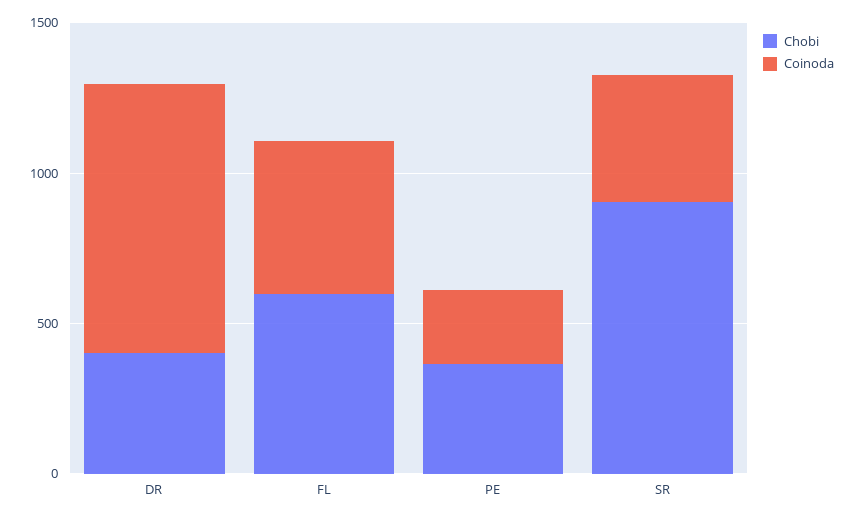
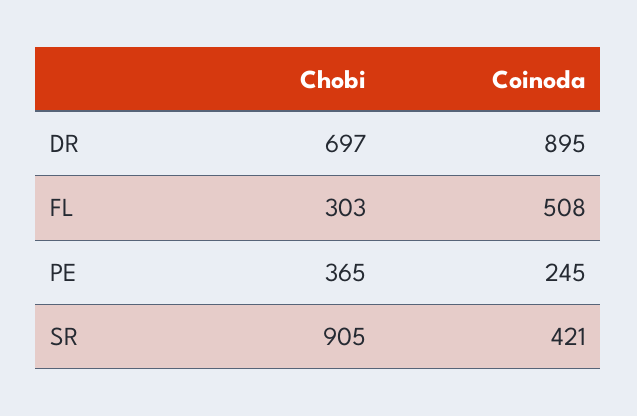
Chobi, DR: 400 -> 697
Chobi, FL: 600 -> 303

